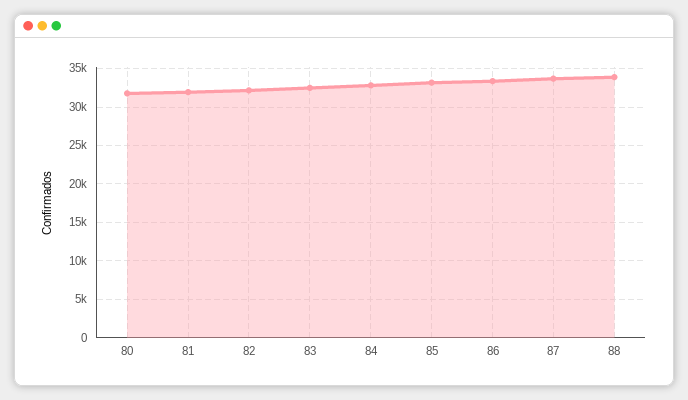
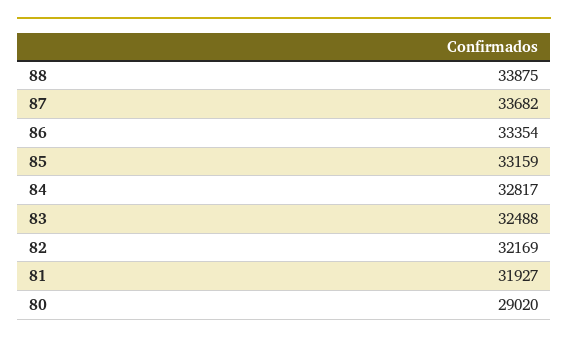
80: 32000 -> 29020

